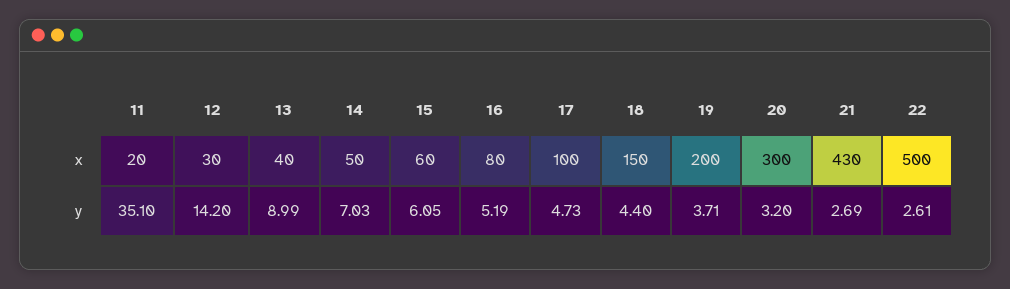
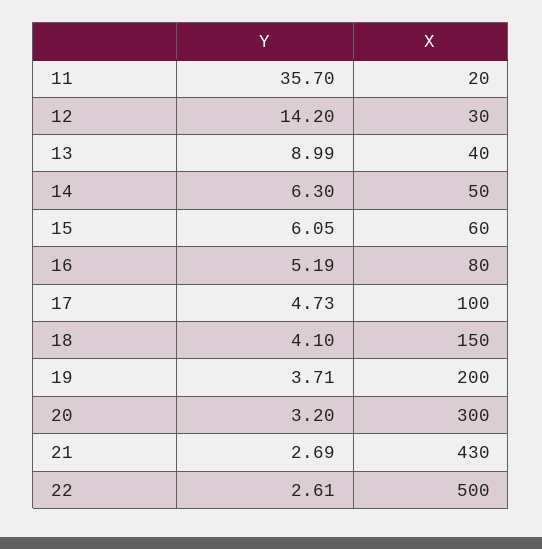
11, y: 35.1 -> 35.7
14, y: 7.03 -> 6.3
18, y: 4.4 -> 4.1

